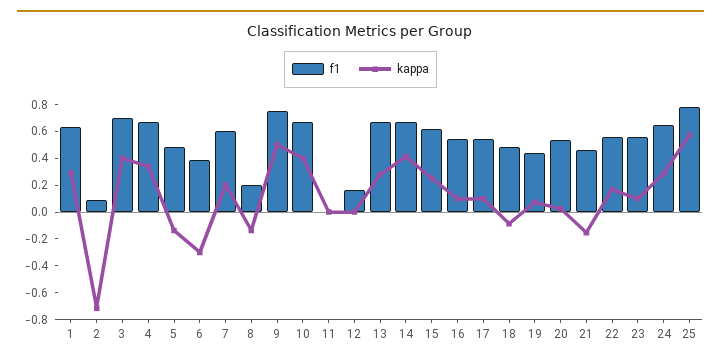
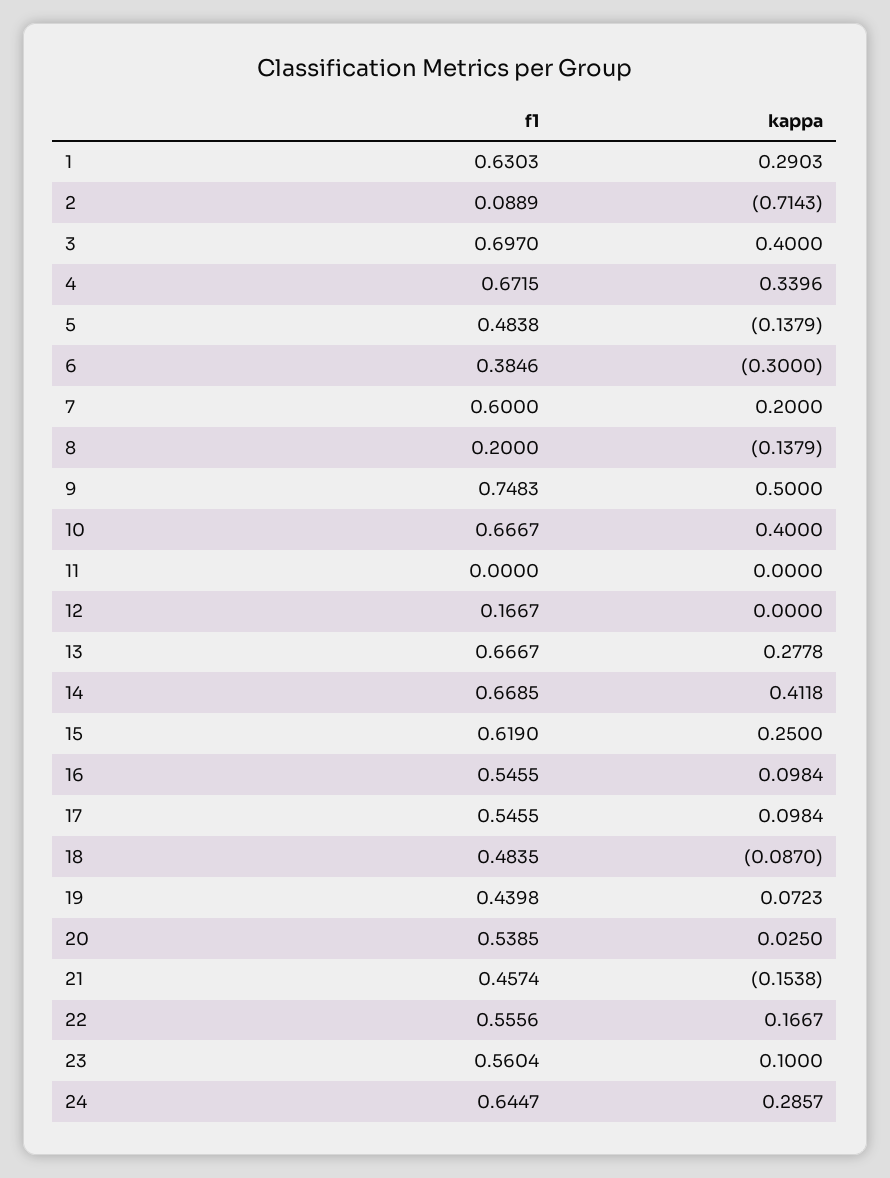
f1, 25: 0.8 -> none
kappa, 25: 0.6 -> none

